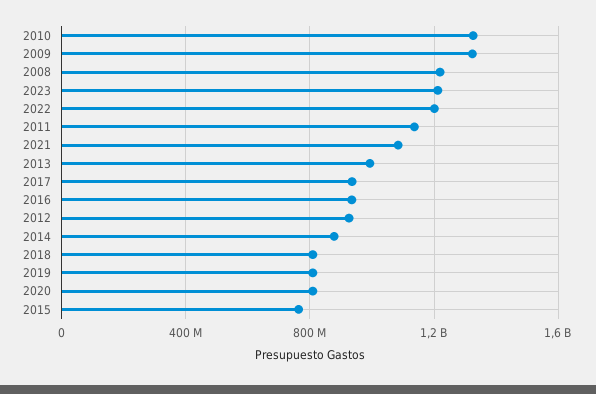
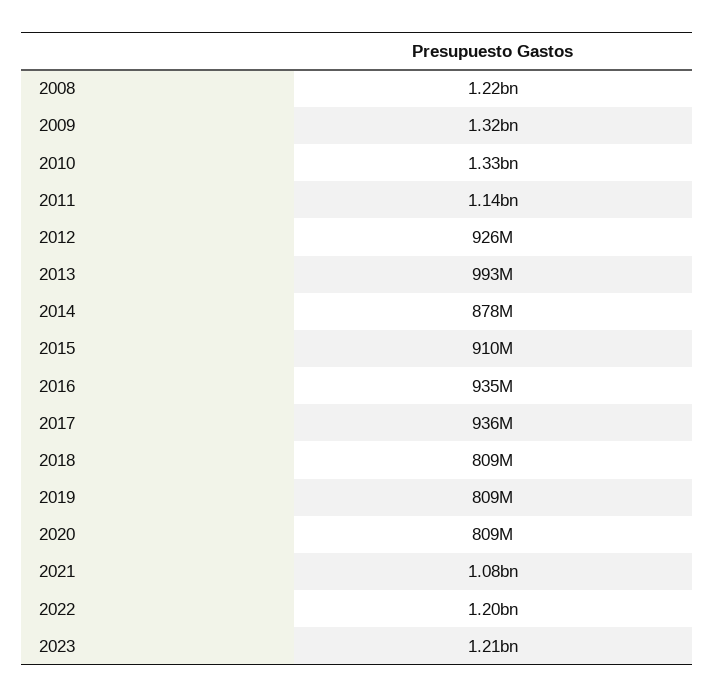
2015: 750000000 -> 910000000

